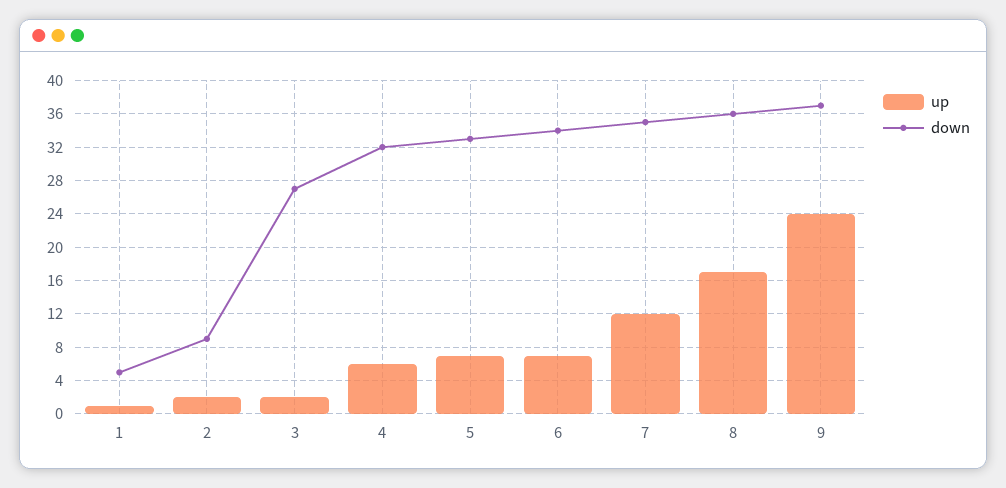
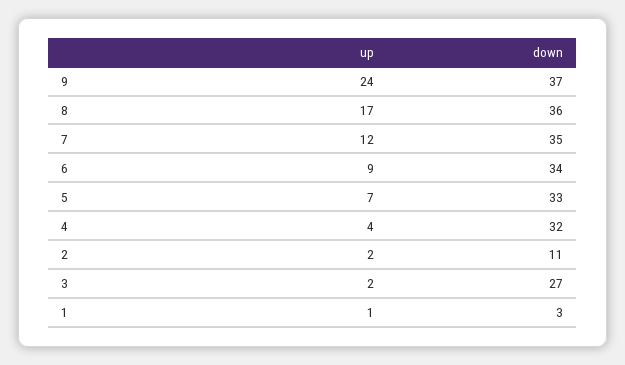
down, 1: 5 -> 3
down, 2: 9 -> 11
up, 4: 6 -> 4
up, 6: 7 -> 9

